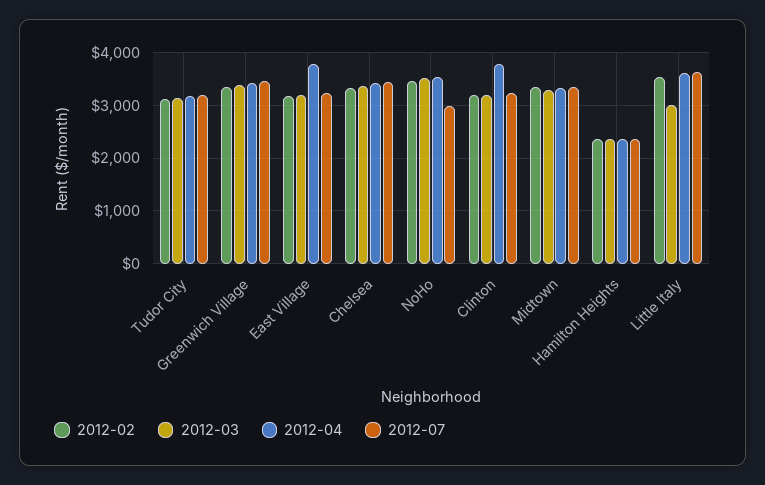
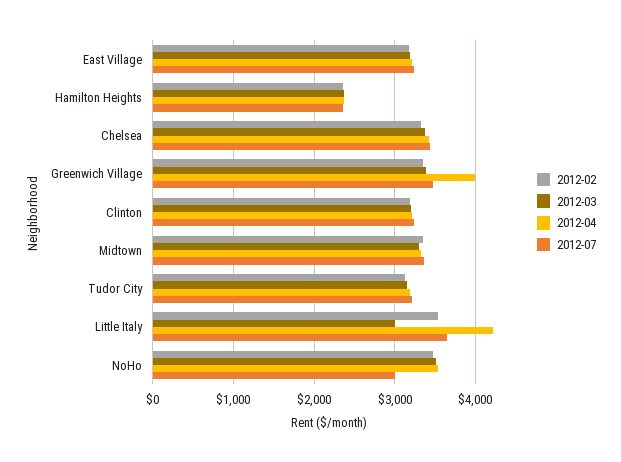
2012-04, Greenwich Village: 3400 -> 4000
2012-04, East Village: 3800 -> 3200
2012-04, Clinton: 3800 -> 3200
2012-04, Little Italy: 3600 -> 4200

